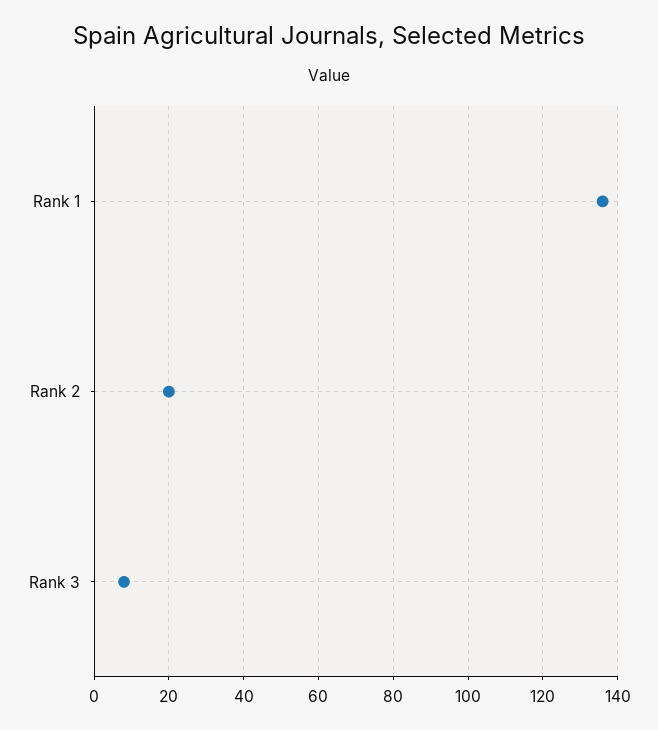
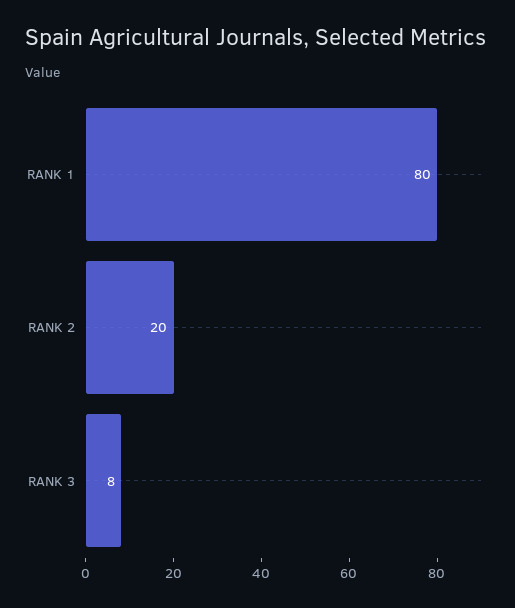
Rank 1: 135 -> 80

